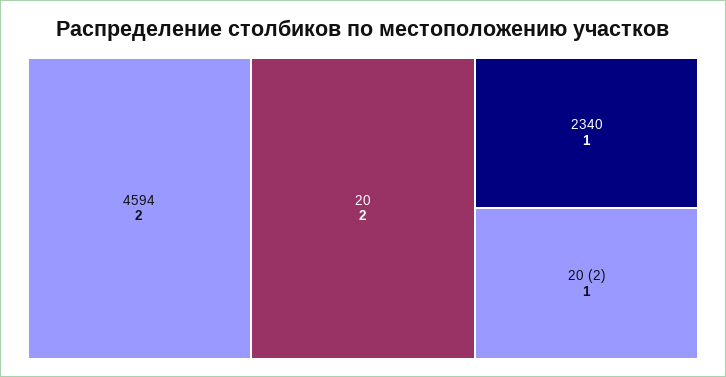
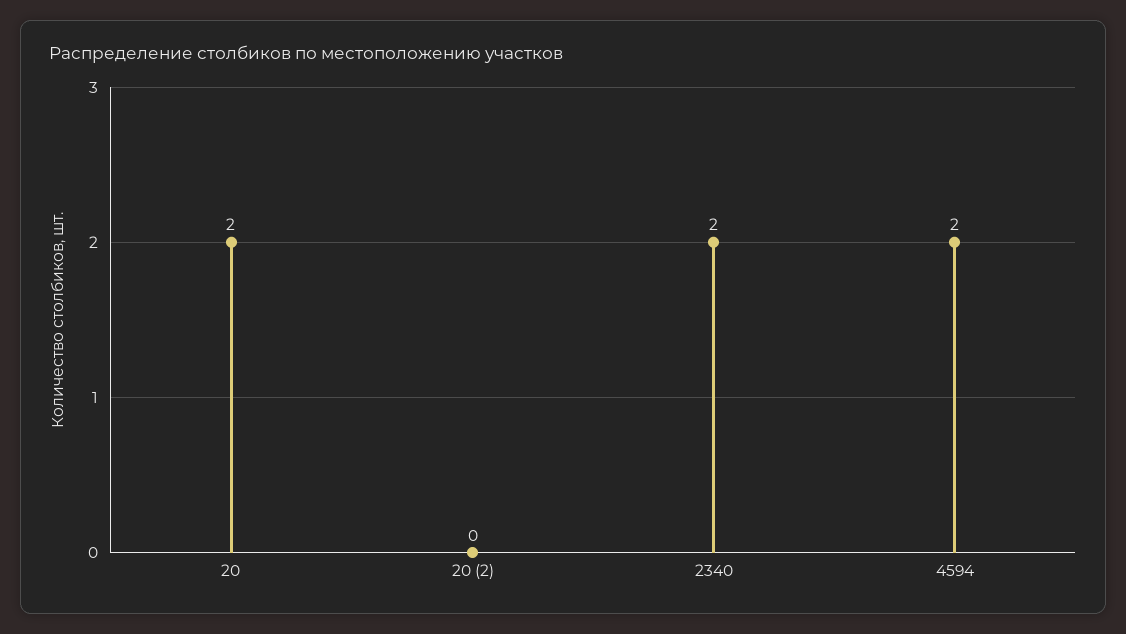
2340: 1 -> 2
20 (2): 1 -> 0

